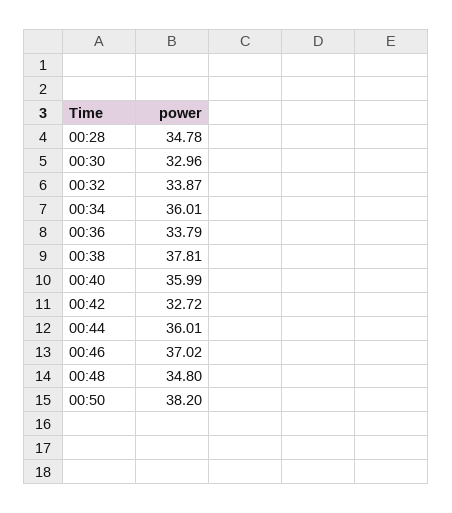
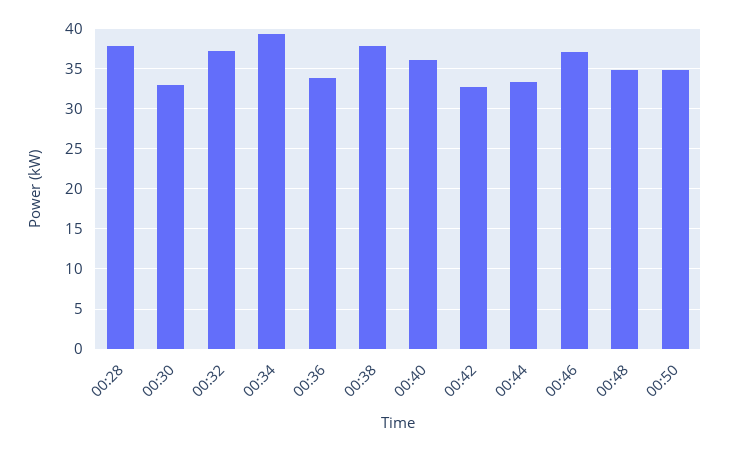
00:28: 34.78 -> 38
00:32: 33.87 -> 37
00:34: 36.01 -> 39
00:44: 36.01 -> 33
00:50: 38.2 -> 35

